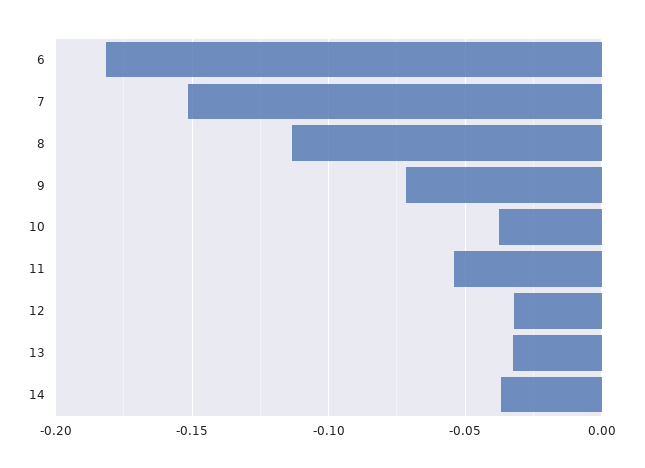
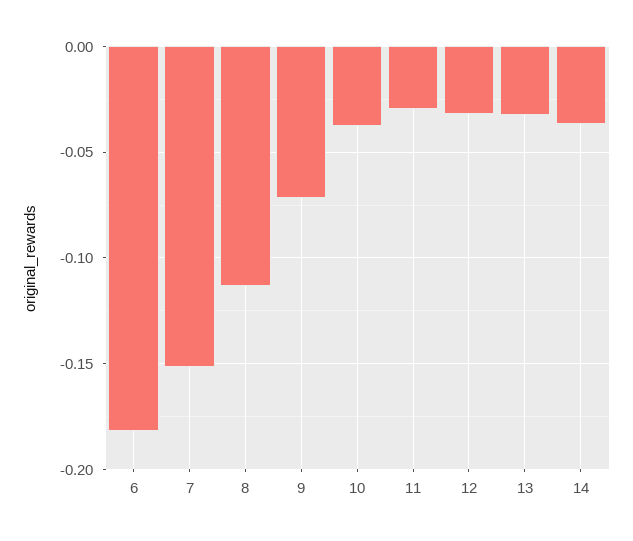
11: -0.055 -> -0.03

